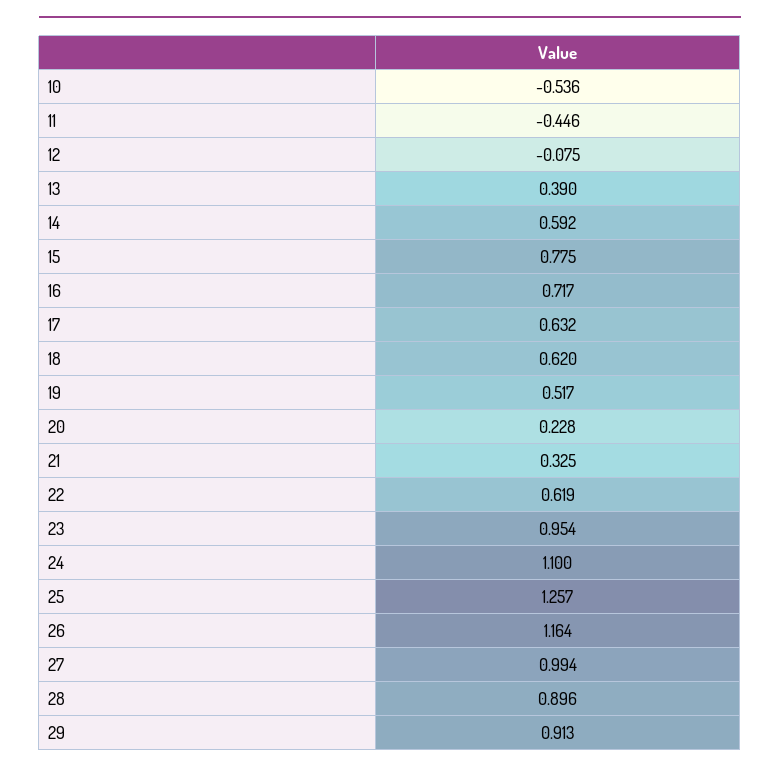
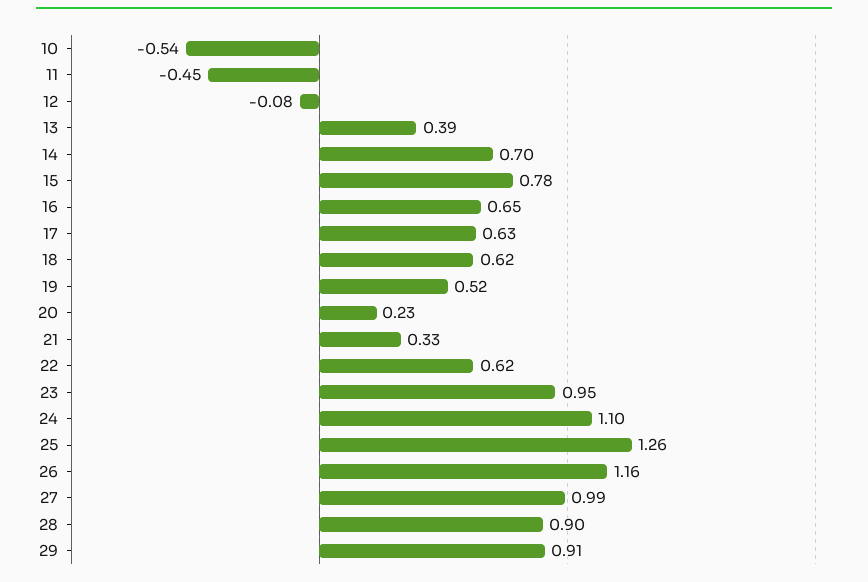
14: 0.592 -> 0.7
16: 0.717 -> 0.65

